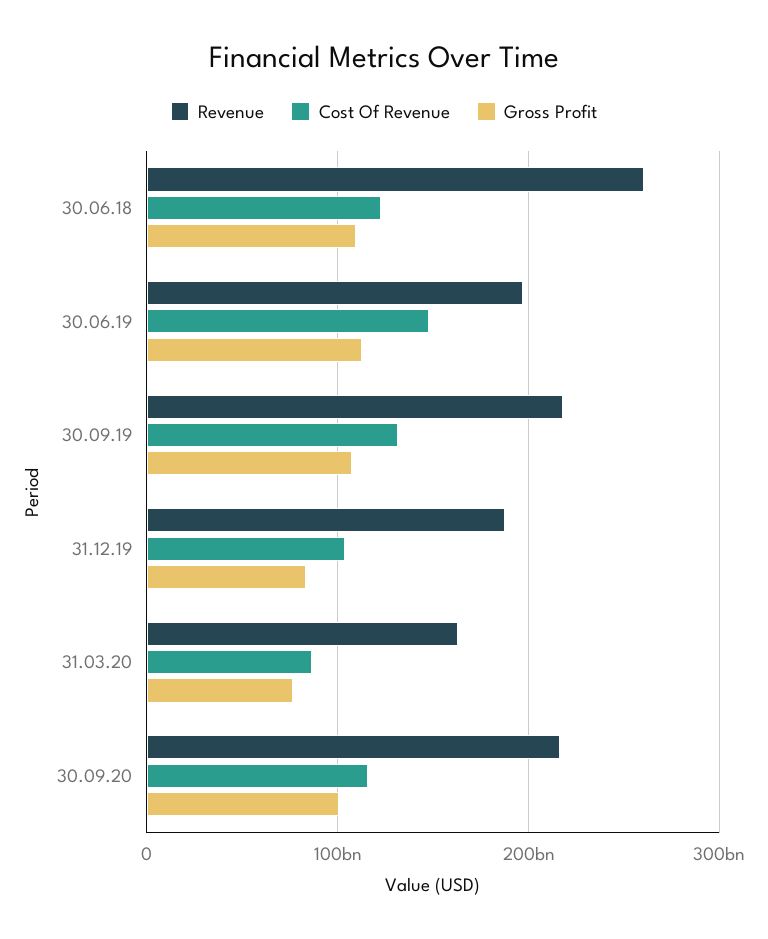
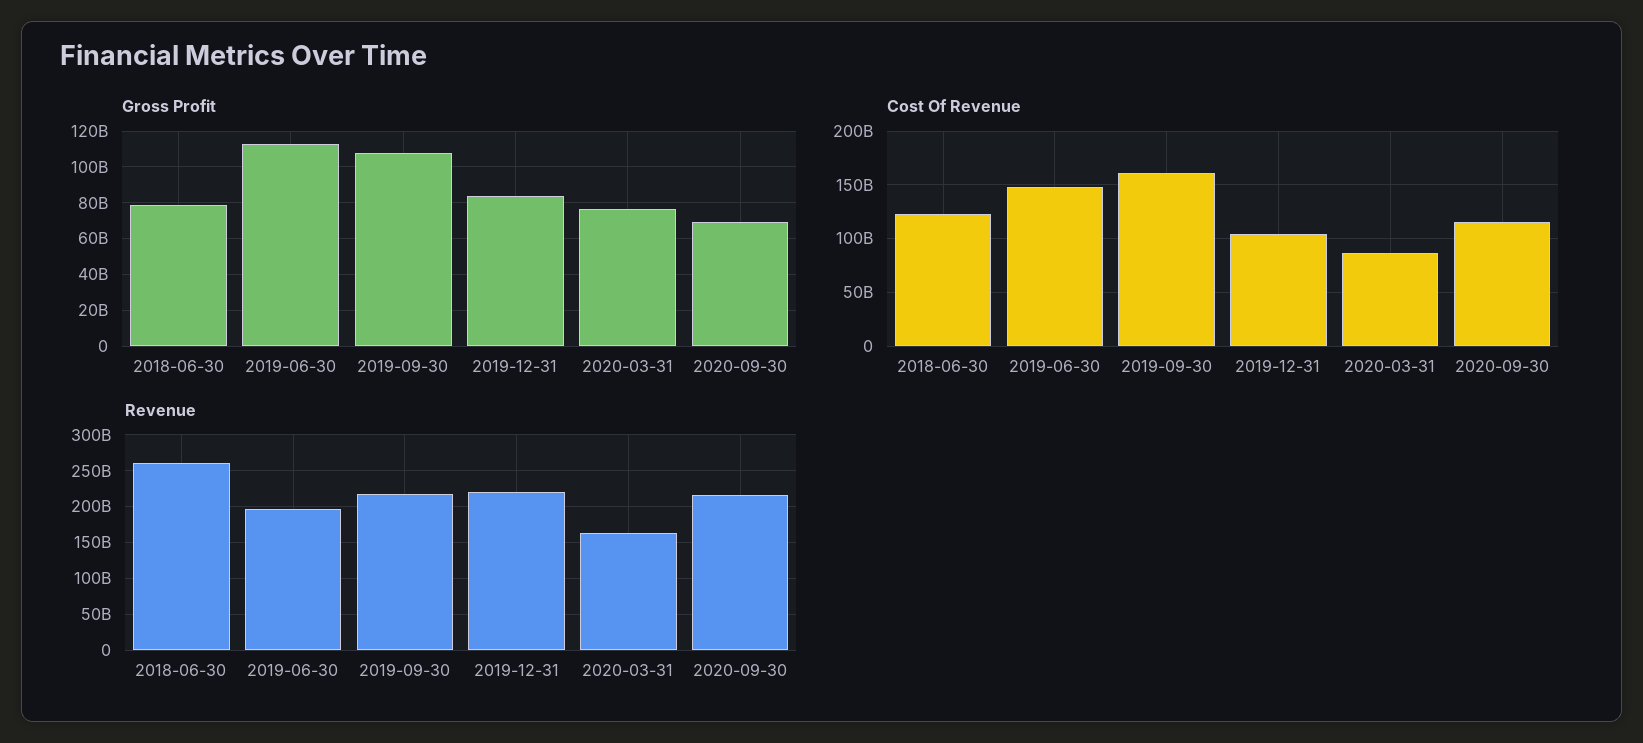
Gross Profit, 30.06.18: 110000000000 -> 80000000000
Cost Of Revenue, 30.09.19: 130000000000 -> 160000000000
Revenue, 31.12.19: 190000000000 -> 220000000000
Gross Profit, 30.09.20: 100000000000 -> 70000000000

